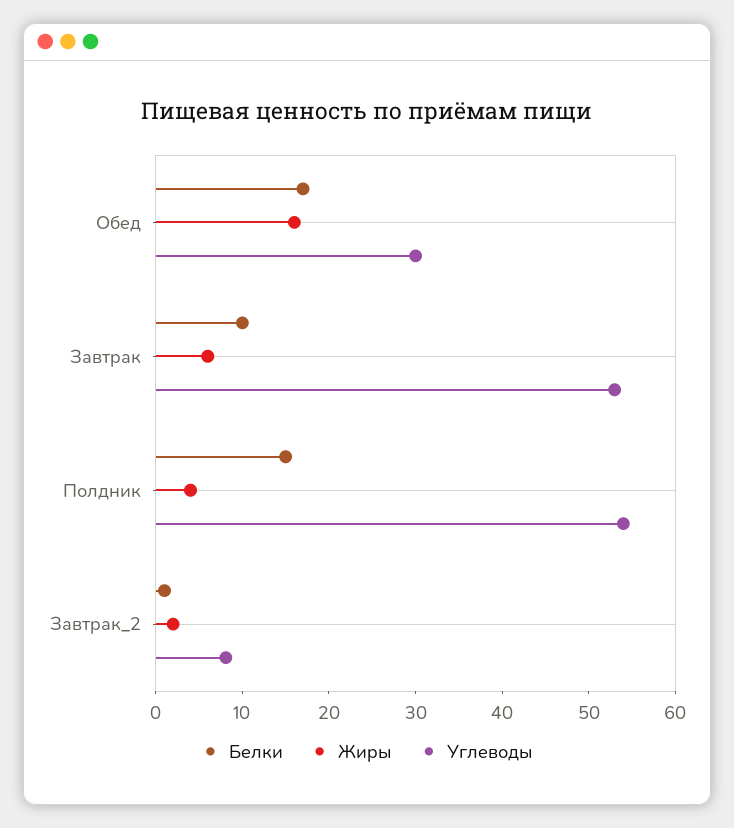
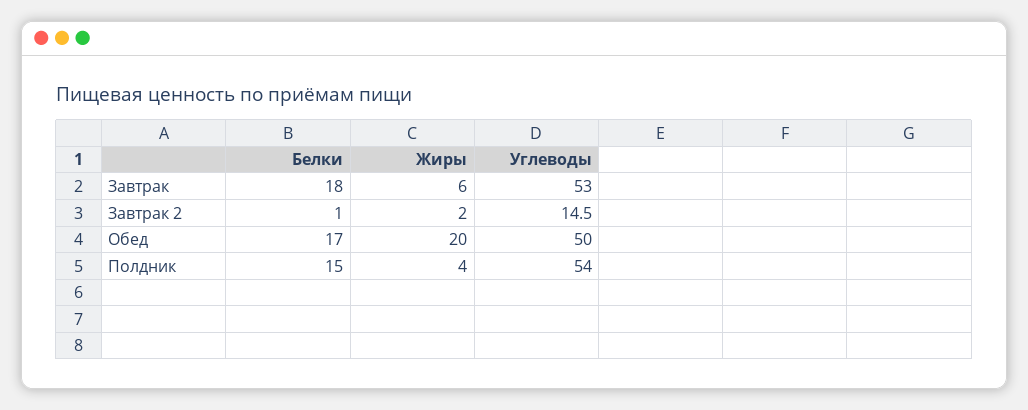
Жиры, Обед: 16 -> 20
Углеводы, Обед: 30 -> 50
Белки, Завтрак: 10 -> 18
Углеводы, Завтрак_2: 8 -> 14.5

